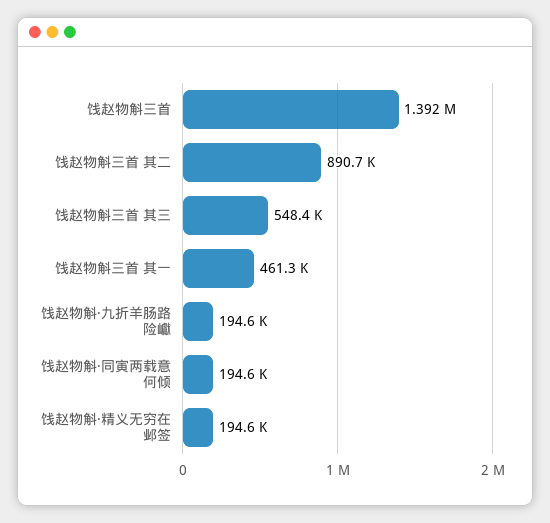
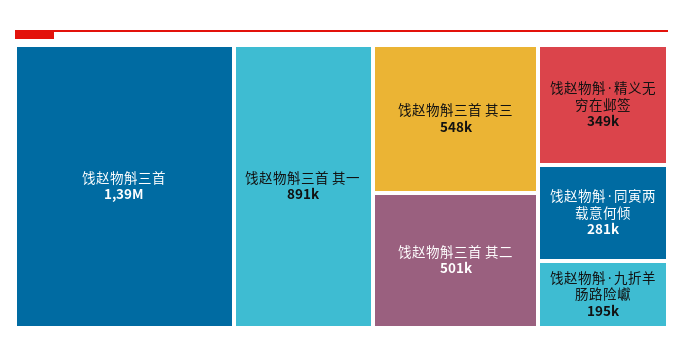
饯赵物斛三首 其二: 890700 -> 501000
饯赵物斛三首 其一: 461300 -> 891000
饯赵物斛·同寅两载意何倾: 194600 -> 281000
饯赵物斛·精义无穷在邺签: 194600 -> 349000

